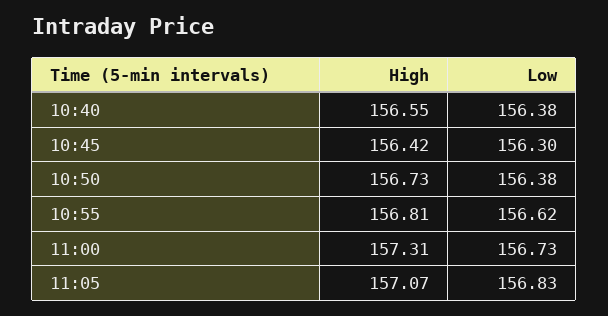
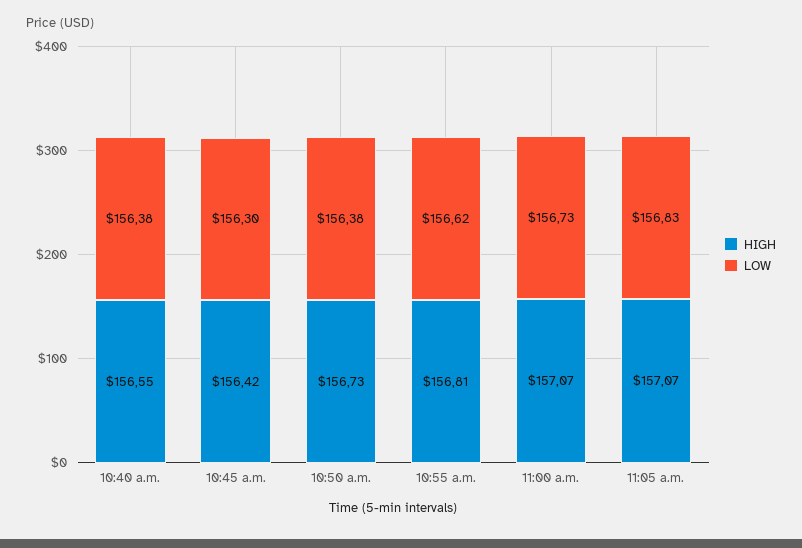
High, 11:00: 157.31 -> 157.07

